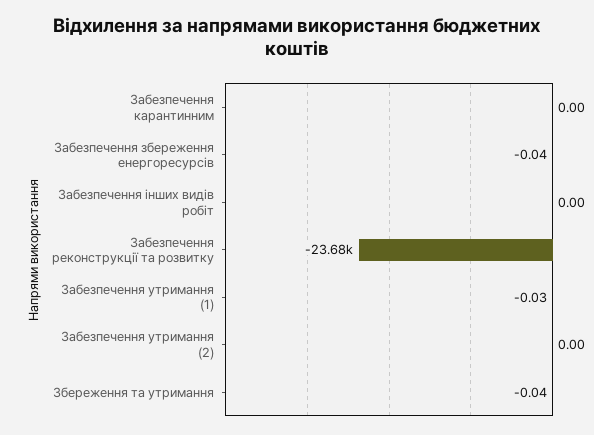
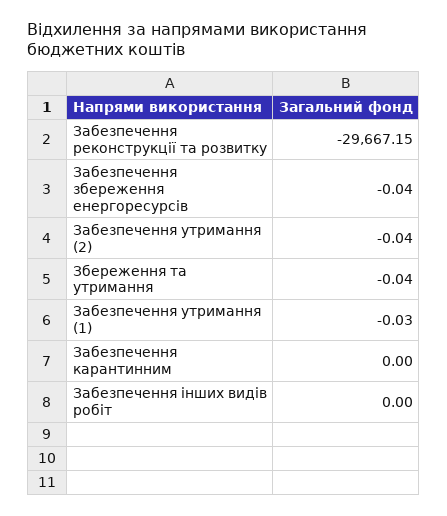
Забезпечення реконструкції та розвитку: -23680 -> -29667.15
Забезпечення утримання (2): 0 -> -0.04

